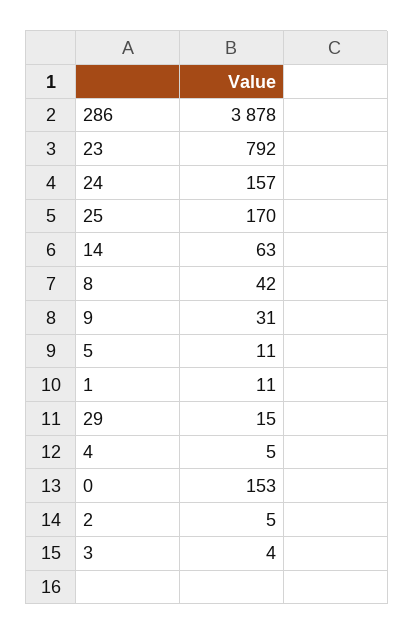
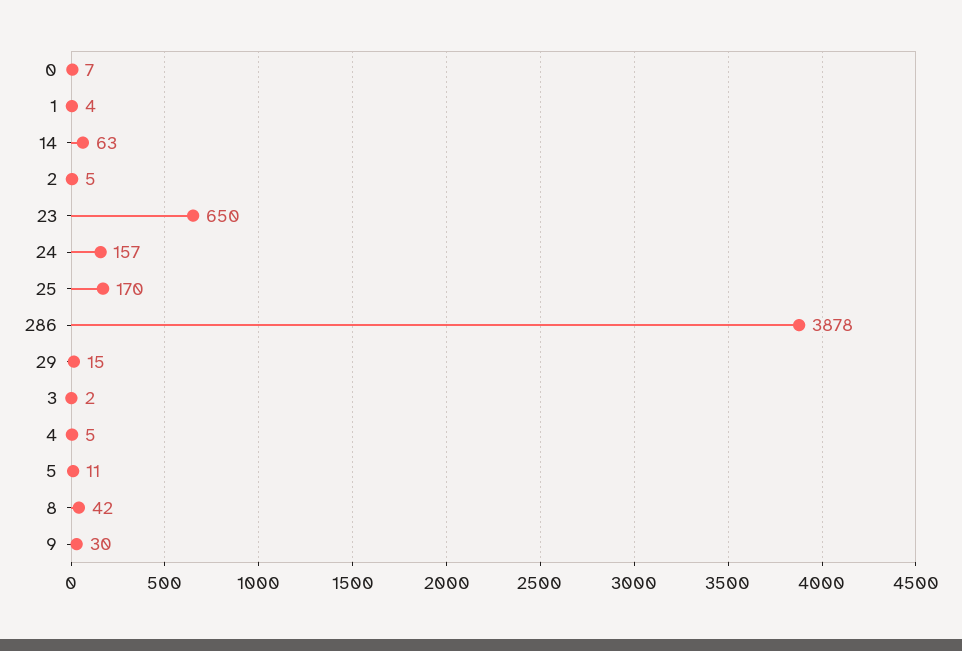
23: 792 -> 650
9: 31 -> 30
1: 11 -> 4
0: 153 -> 7
3: 4 -> 2

